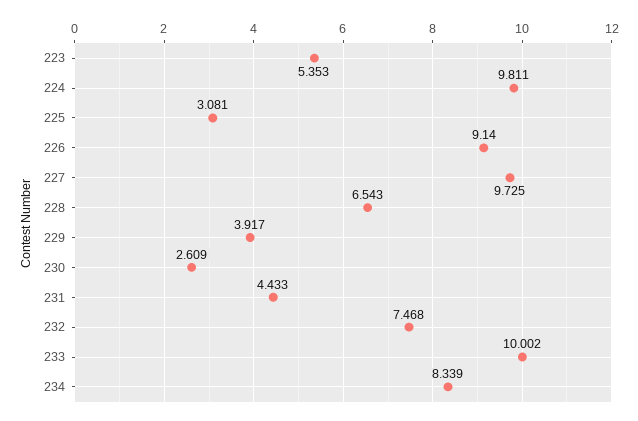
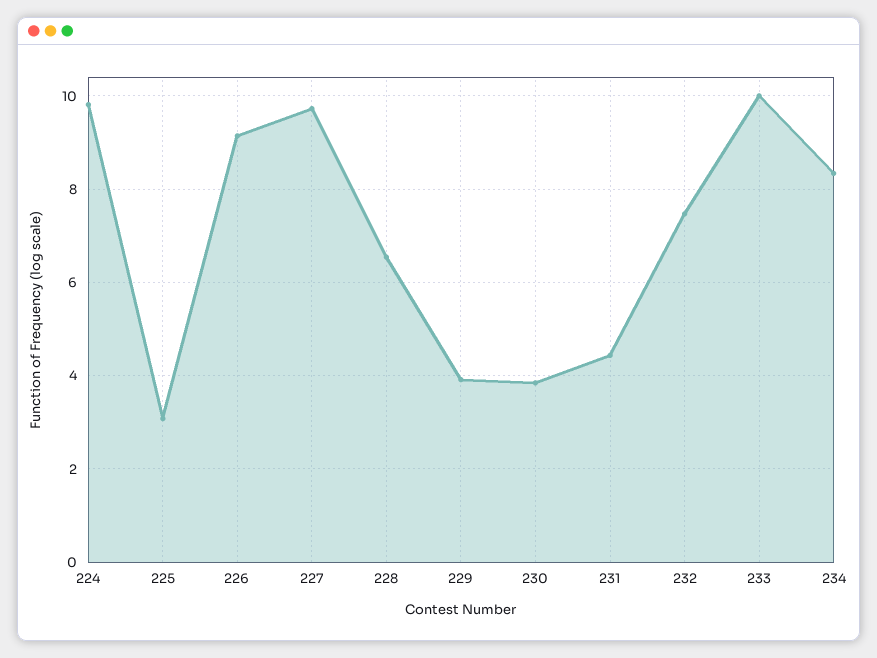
223: 5.353 -> none
230: 2.609 -> 3.8

